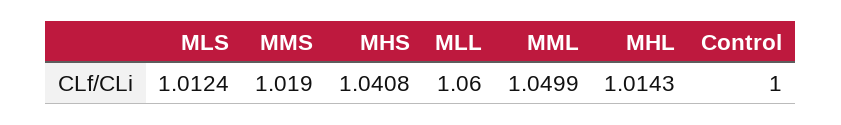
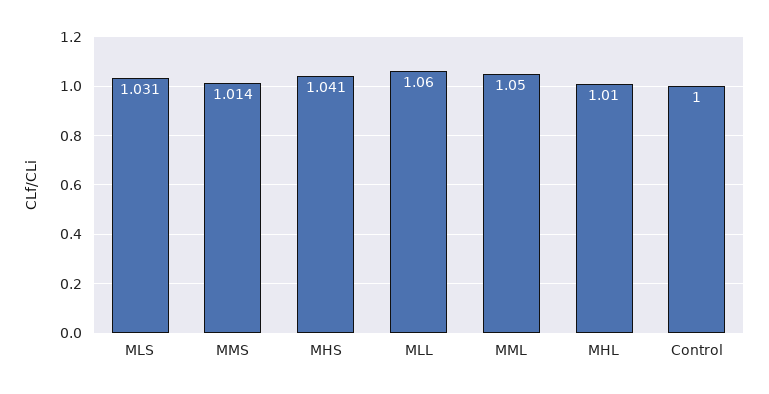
MLS: 1.0124 -> 1.031
MMS: 1.019 -> 1.014
MHL: 1.0143 -> 1.01

